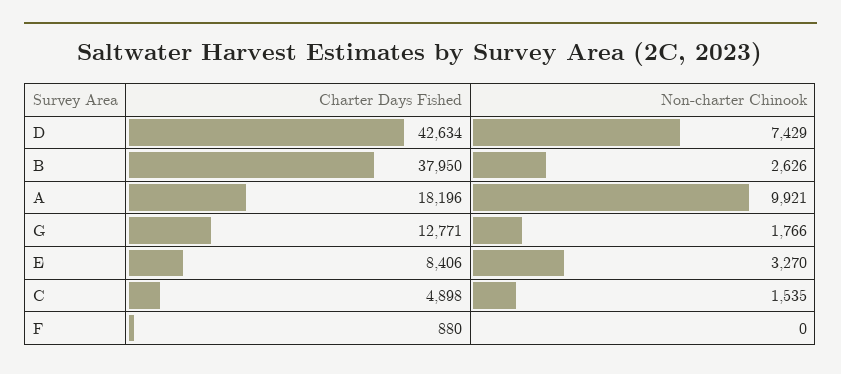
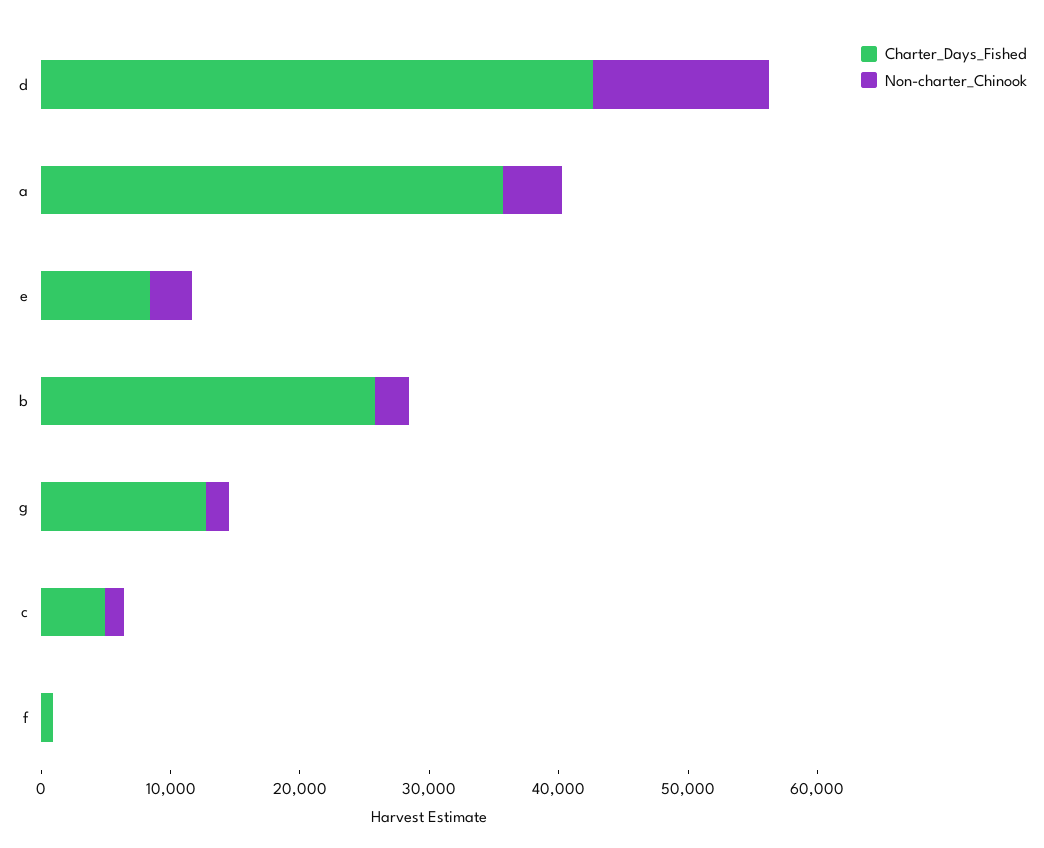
Non-charter Chinook, D: 7429 -> 14000
Charter Days Fished, B: 37950 -> 26000
Charter Days Fished, A: 18196 -> 36000
Non-charter Chinook, A: 9921 -> 4000

